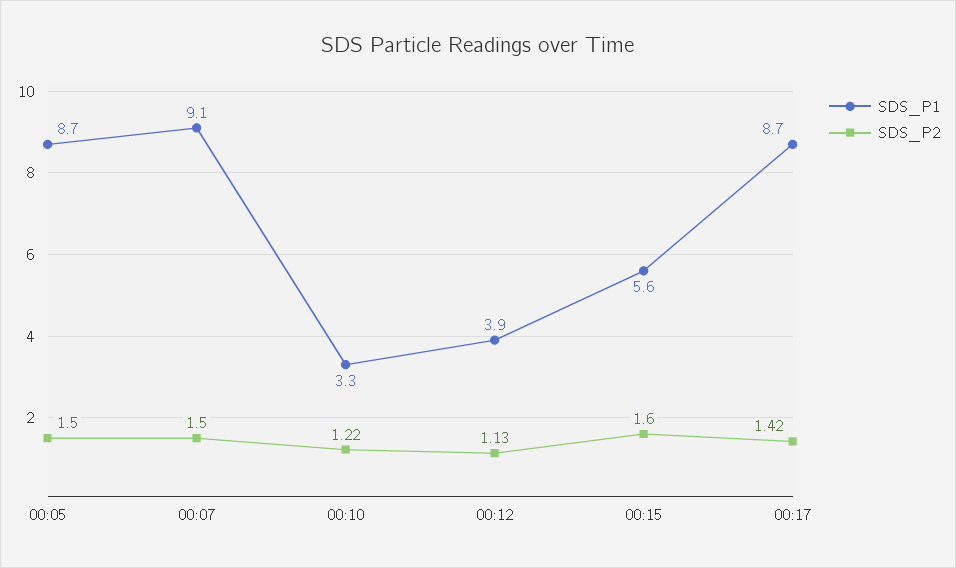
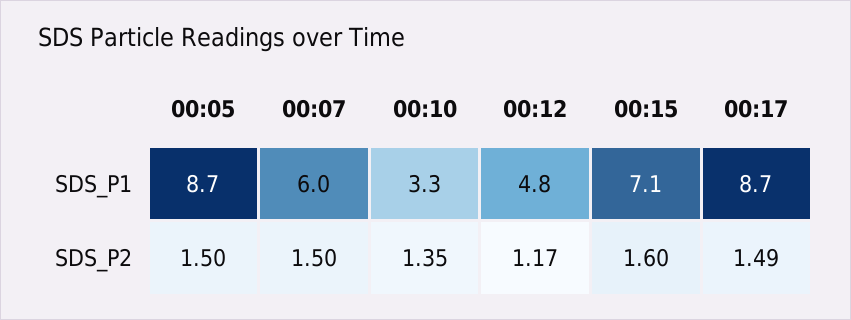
SDS_P1, 00:07: 9.1 -> 6
SDS_P2, 00:10: 1.22 -> 1.35
SDS_P1, 00:12: 3.9 -> 4.8
SDS_P2, 00:12: 1.13 -> 1.17
SDS_P1, 00:15: 5.6 -> 7.1
SDS_P2, 00:17: 1.42 -> 1.49

